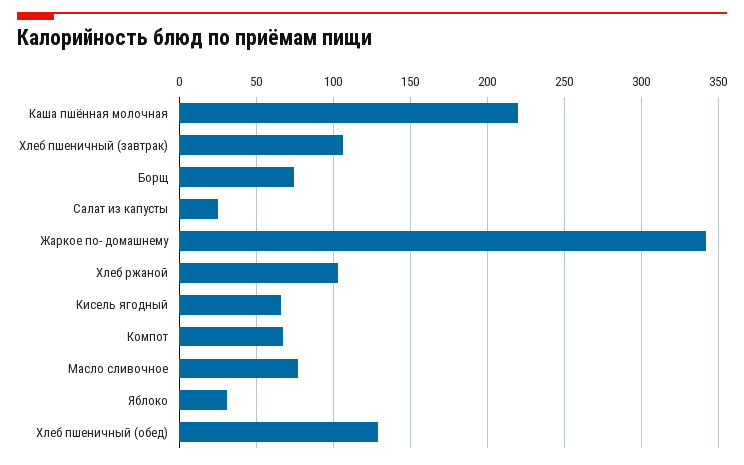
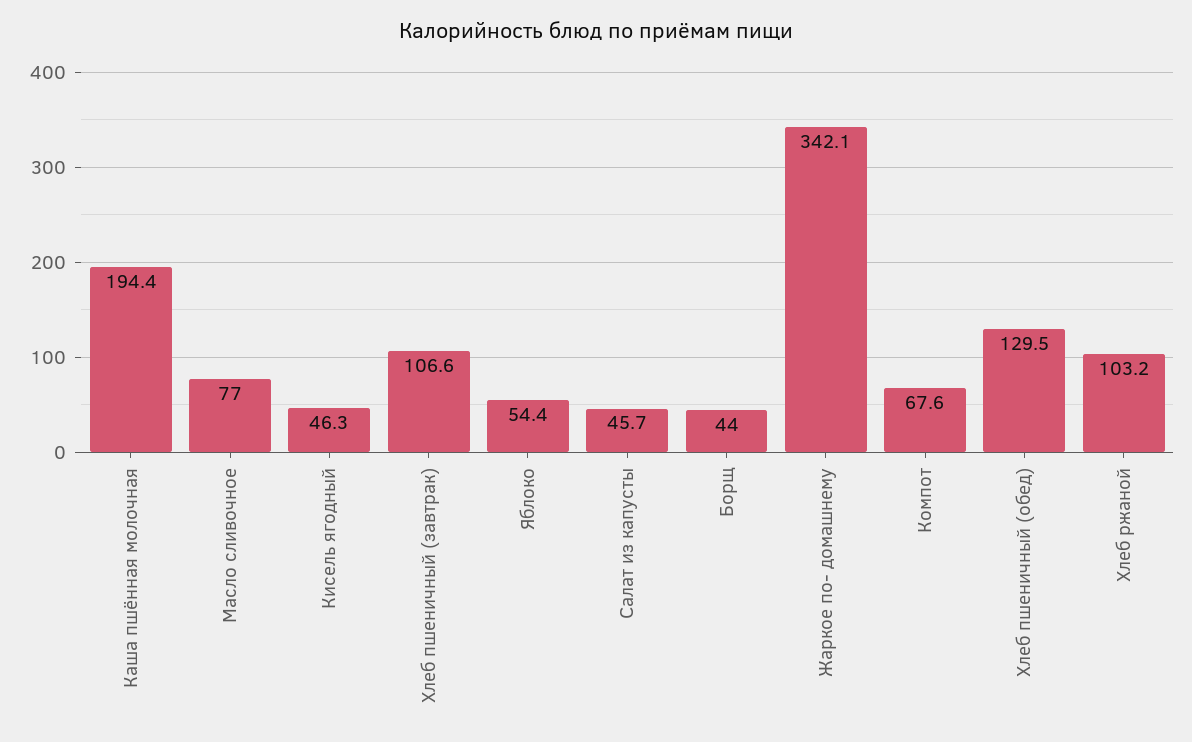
Каша пшённая молочная: 220 -> 194.4
Борщ: 75 -> 44
Салат из капусты: 25 -> 45.7
Кисель ягодный: 65 -> 46.3
Яблоко: 30 -> 54.4

